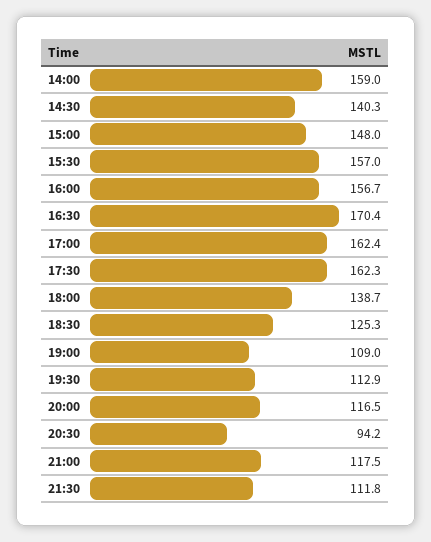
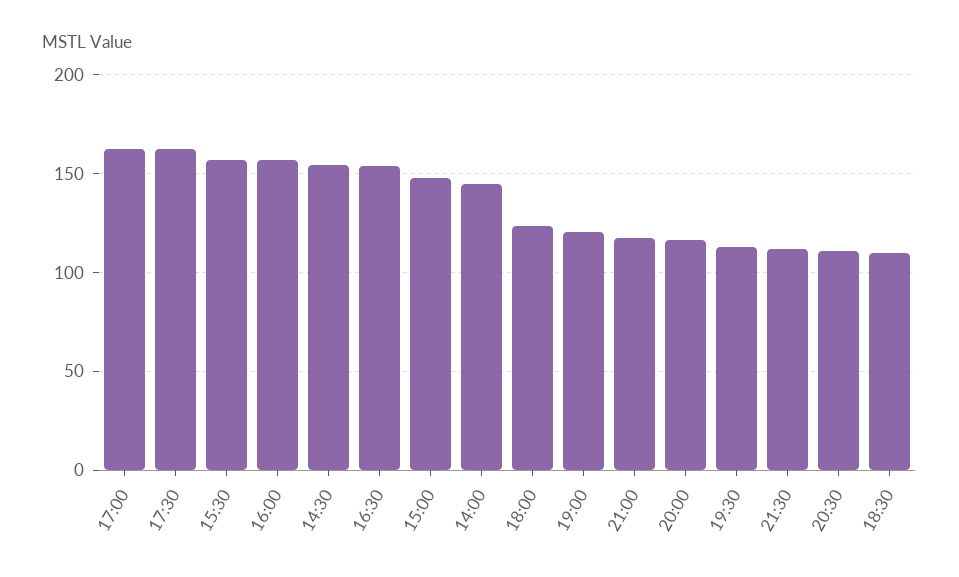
14:00: 159 -> 145
14:30: 140.3 -> 155
16:30: 170.4 -> 155
18:00: 138.7 -> 125
18:30: 125.3 -> 110
19:00: 109 -> 120
20:30: 94.2 -> 110

